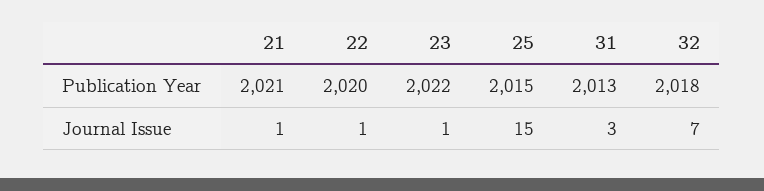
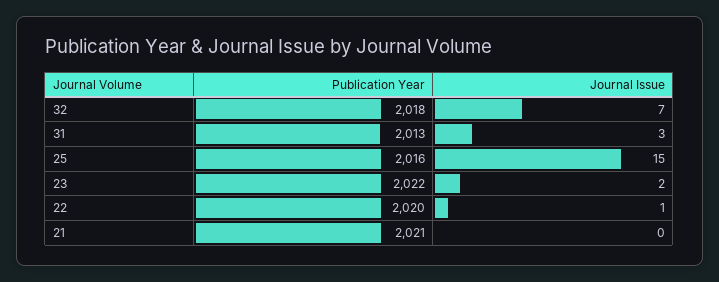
25, Publication Year: 2015 -> 2016
21, Journal Issue: 1 -> 0
23, Journal Issue: 1 -> 2

